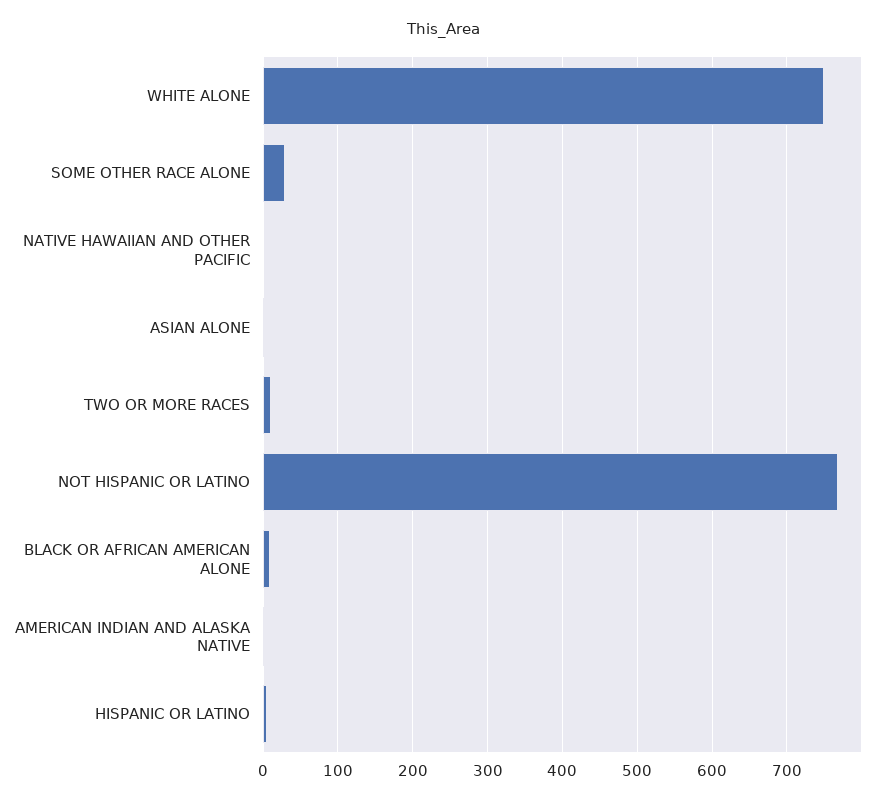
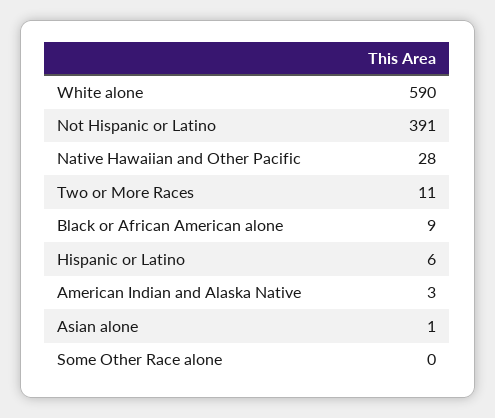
WHITE ALONE: 750 -> 590
SOME OTHER RACE ALONE: 30 -> 0
NATIVE HAWAIIAN AND OTHER PACIFIC: 0 -> 28
NOT HISPANIC OR LATINO: 770 -> 391

